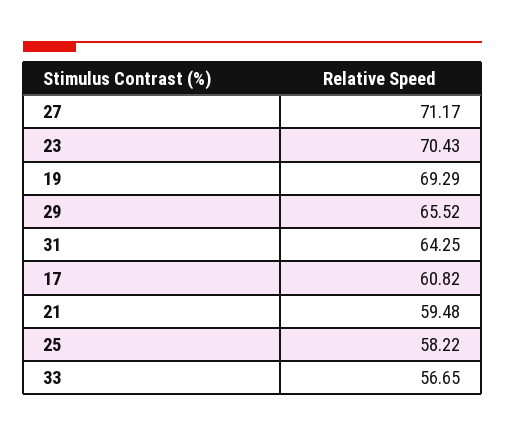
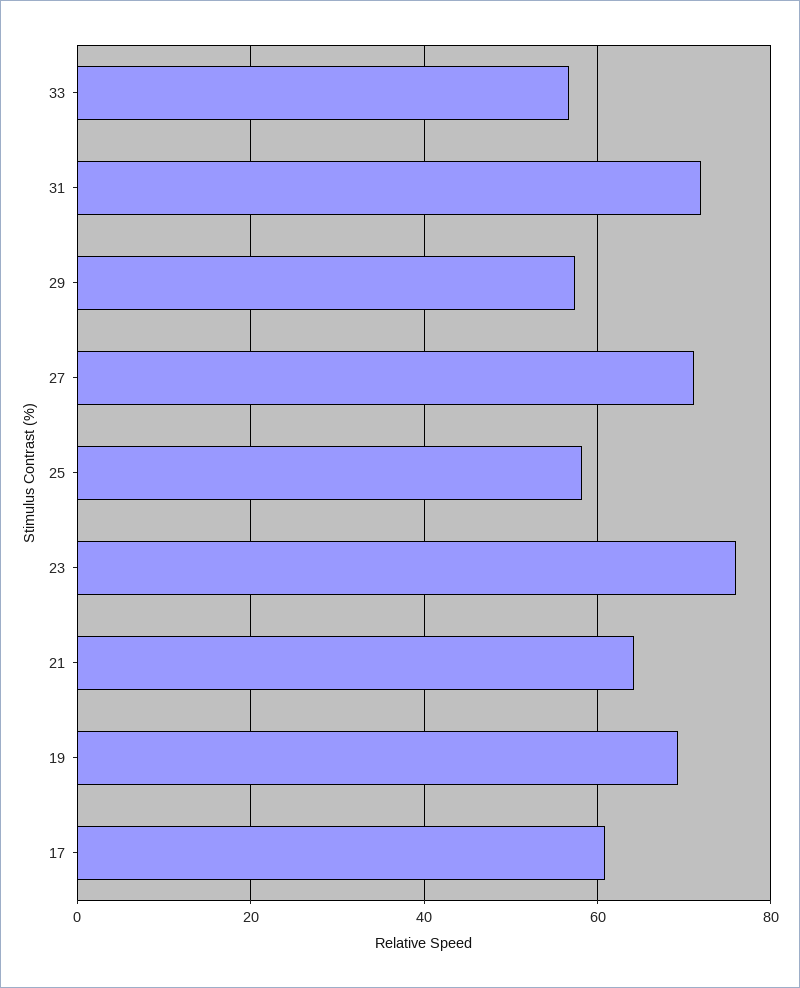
23: 70.43 -> 76
29: 65.52 -> 58
31: 64.25 -> 72
21: 59.48 -> 64

